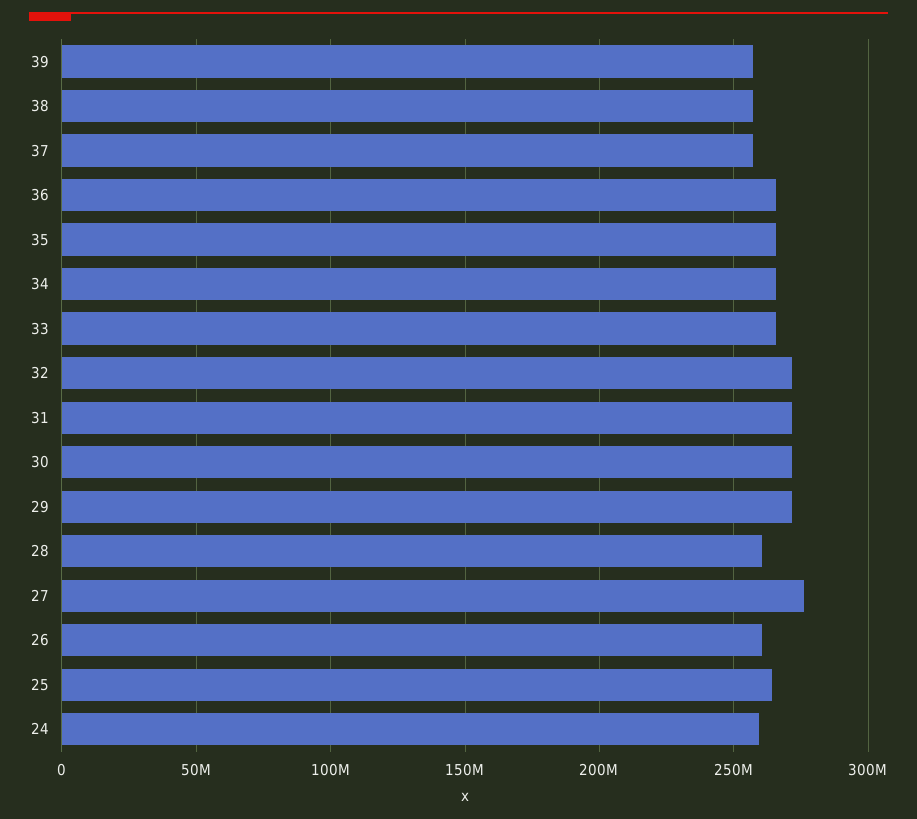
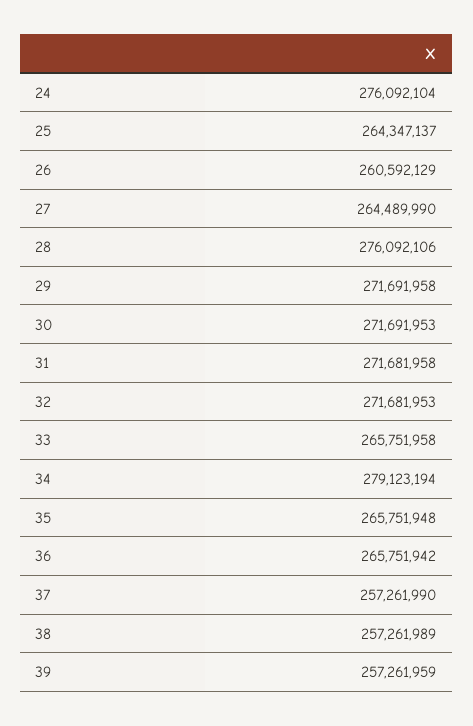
34: 265000000 -> 279123194
28: 260000000 -> 276092106
27: 275000000 -> 264489990
24: 260000000 -> 276092104

